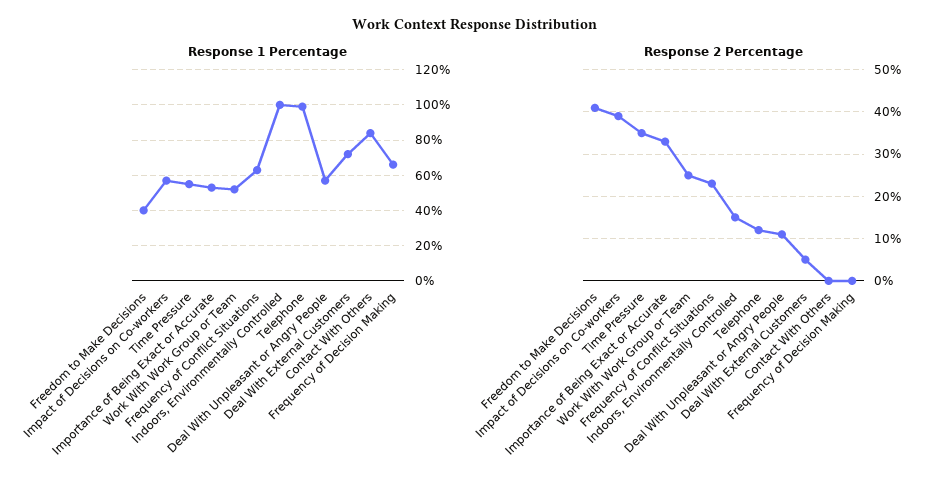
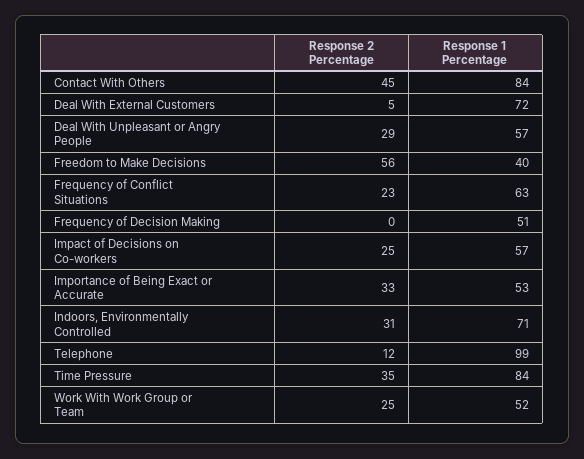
Response 1 Percentage, Time Pressure: 55 -> 84
Response 1 Percentage, Indoors, Environmentally Controlled: 100 -> 71
Response 1 Percentage, Frequency of Decision Making: 65 -> 51
Response 2 Percentage, Freedom to Make Decisions: 40 -> 56
Response 2 Percentage, Impact of Decisions on Co-workers: 40 -> 25
Response 2 Percentage, Indoors, Environmentally Controlled: 15 -> 31
Response 2 Percentage, Deal With Unpleasant or Angry People: 10 -> 29
Response 2 Percentage, Contact With Others: 0 -> 45

